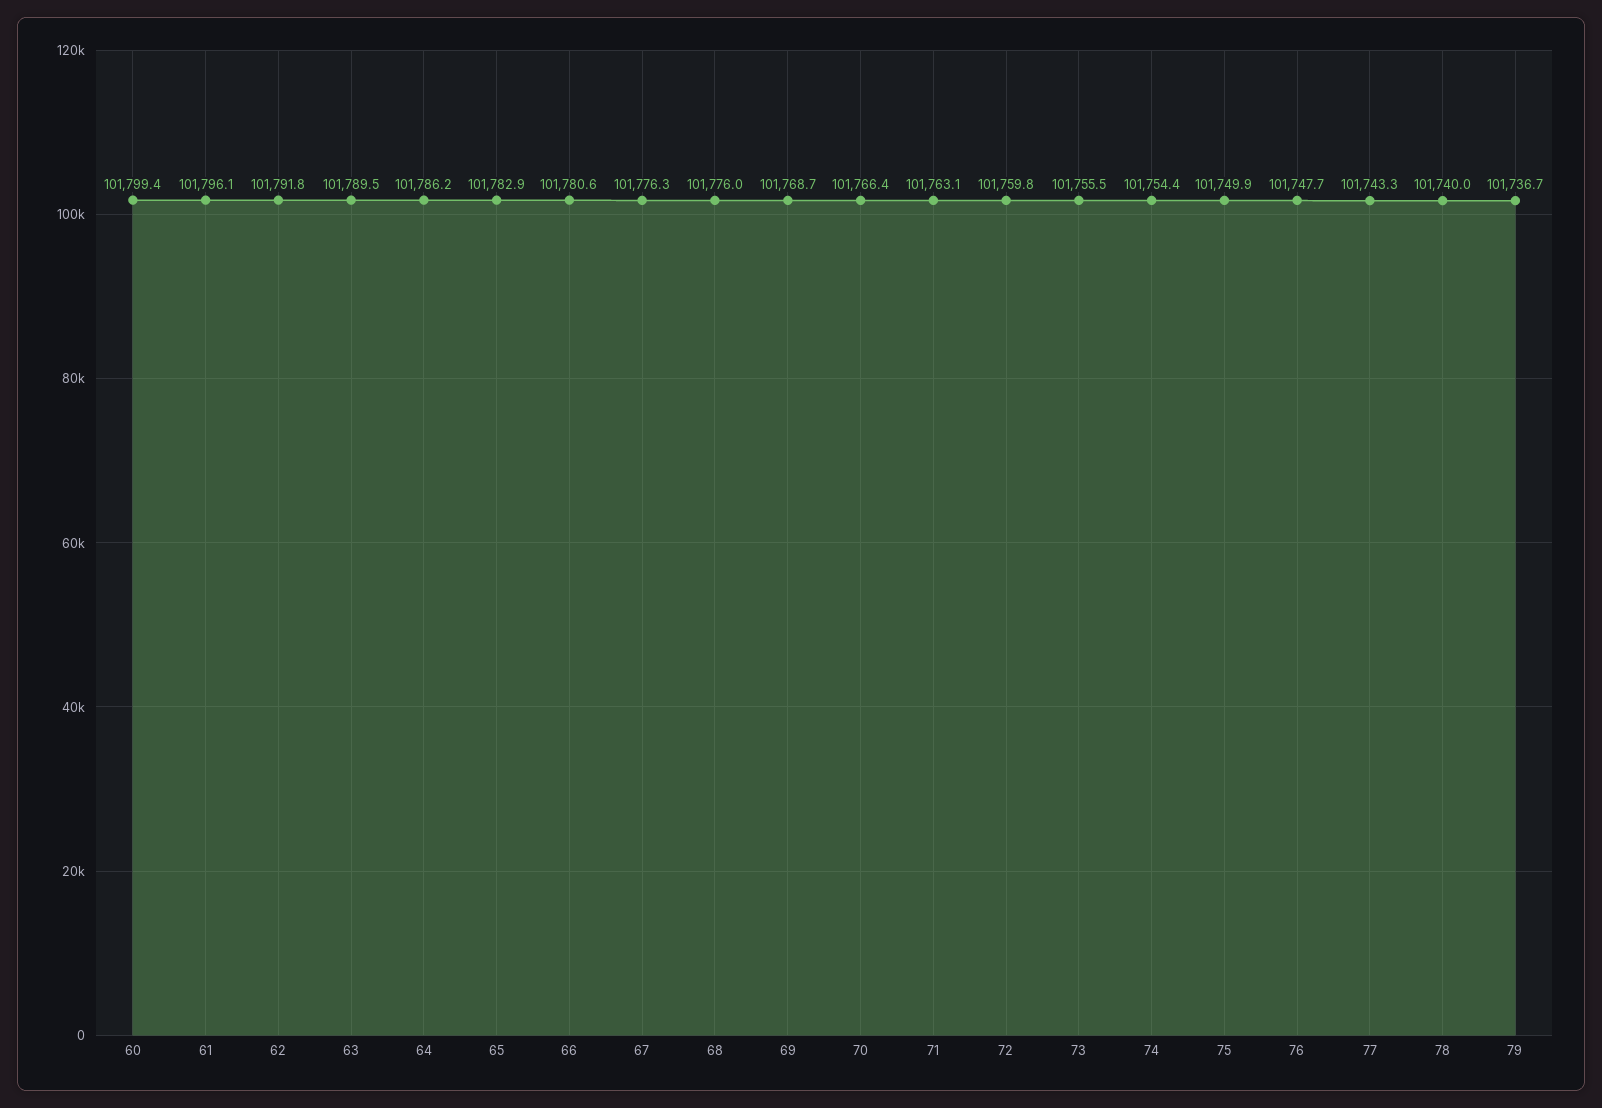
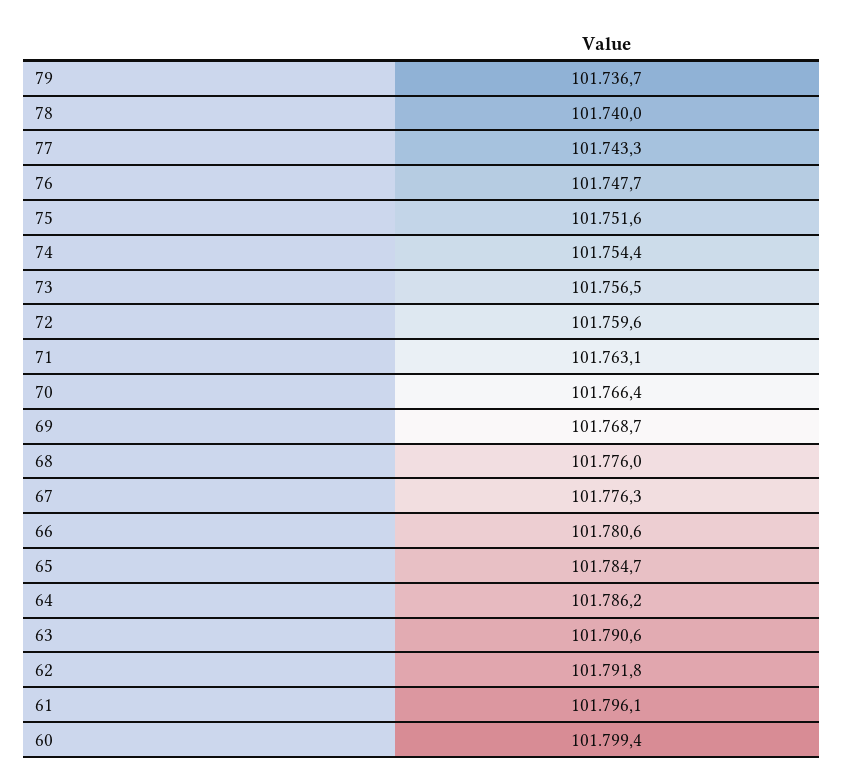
63: 101789.5 -> 101790.6
65: 101782.9 -> 101784.7
72: 101759.8 -> 101759.6
73: 101755.5 -> 101756.5
75: 101749.9 -> 101751.6

